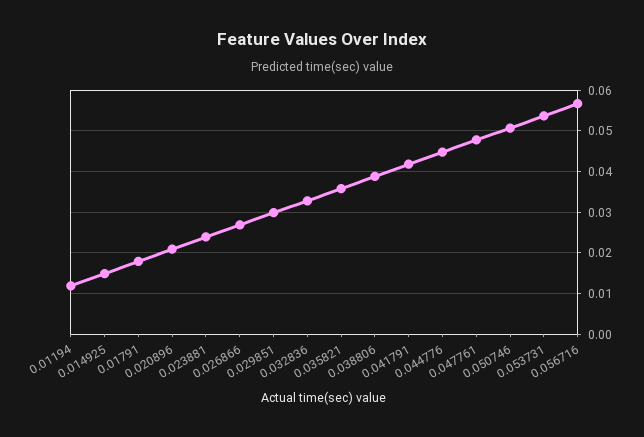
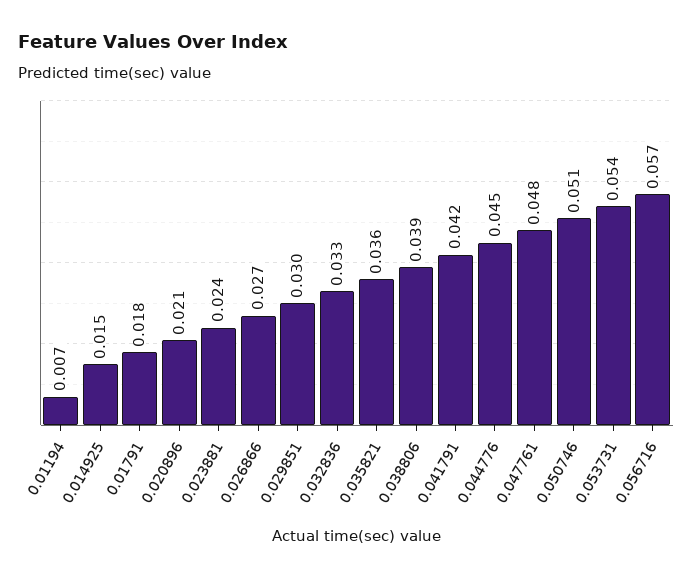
0.01194: 0.012 -> 0.007

